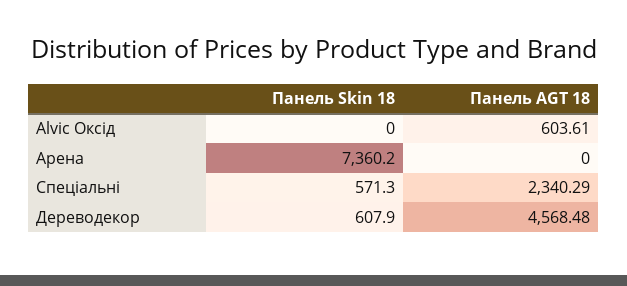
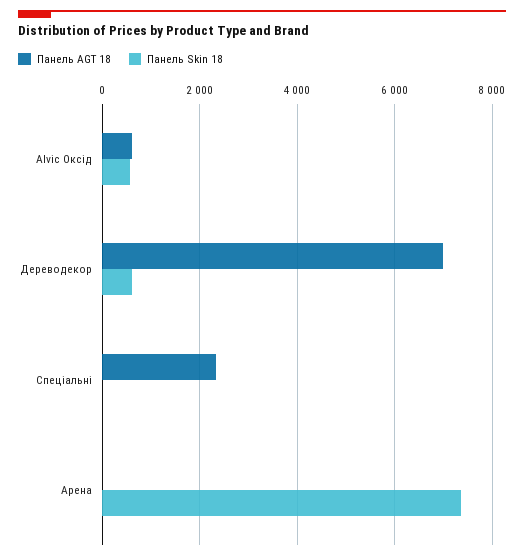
Панель Skin 18, Alvic Оксід: 0 -> 600
Панель Skin 18, Спеціальні: 571.3 -> 0
Панель AGT 18, Дереводекор: 4568.48 -> 7000

